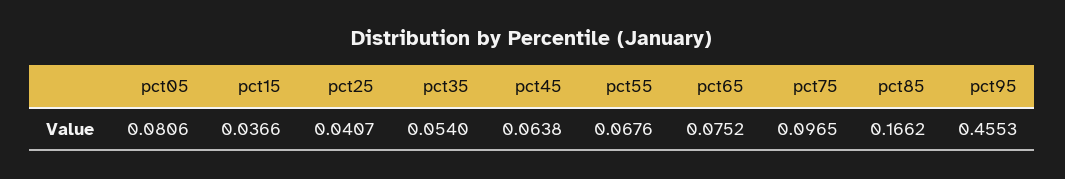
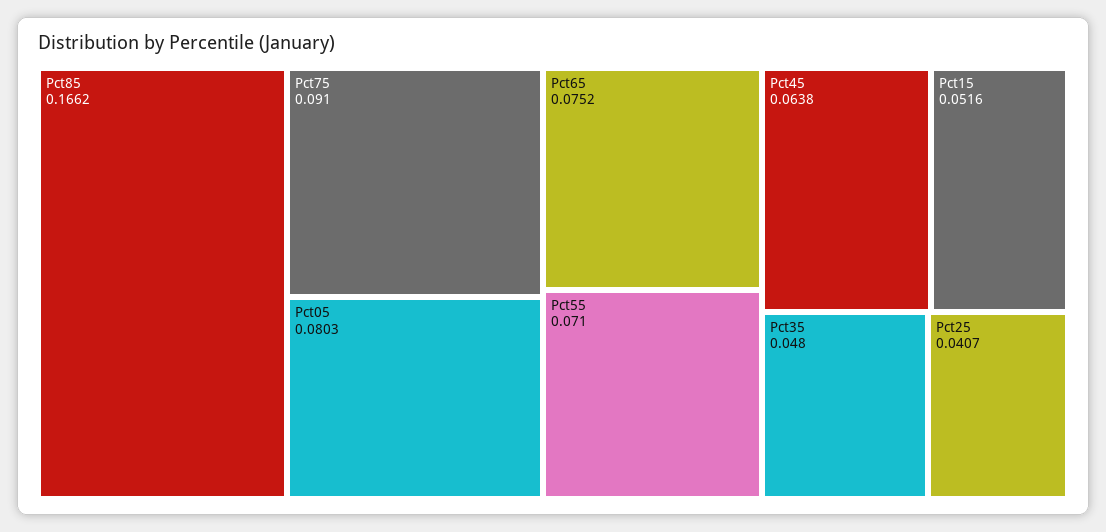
pct05: 0.0806 -> 0.0803
pct15: 0.0366 -> 0.0516
pct35: 0.054 -> 0.048
pct55: 0.0676 -> 0.071
pct75: 0.0965 -> 0.091
pct95: 0.4553 -> none

